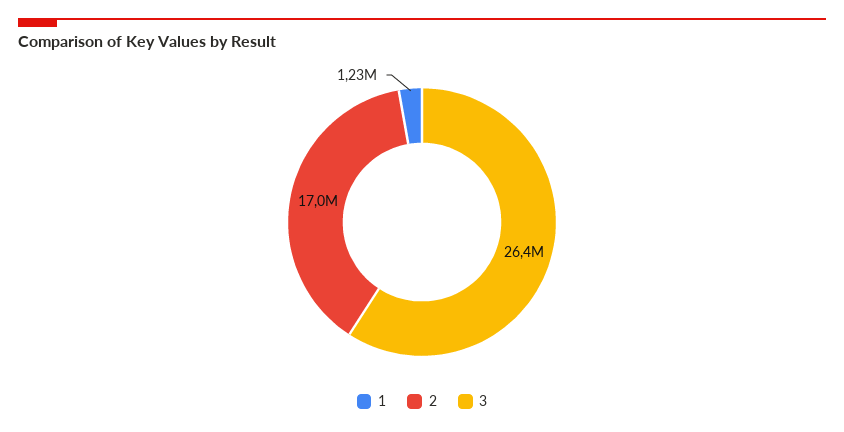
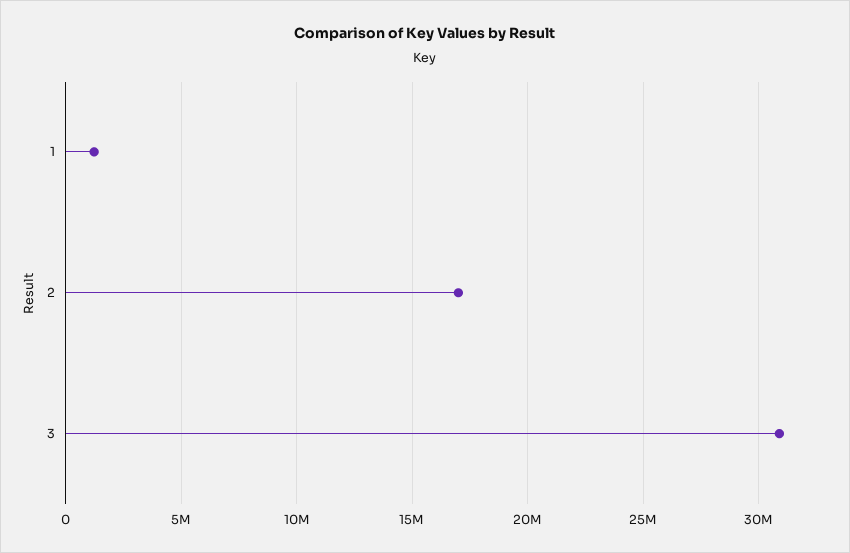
3: 26400000 -> 31000000

